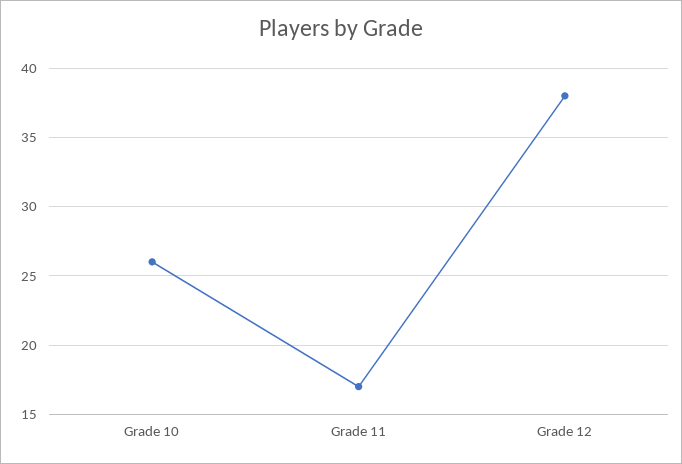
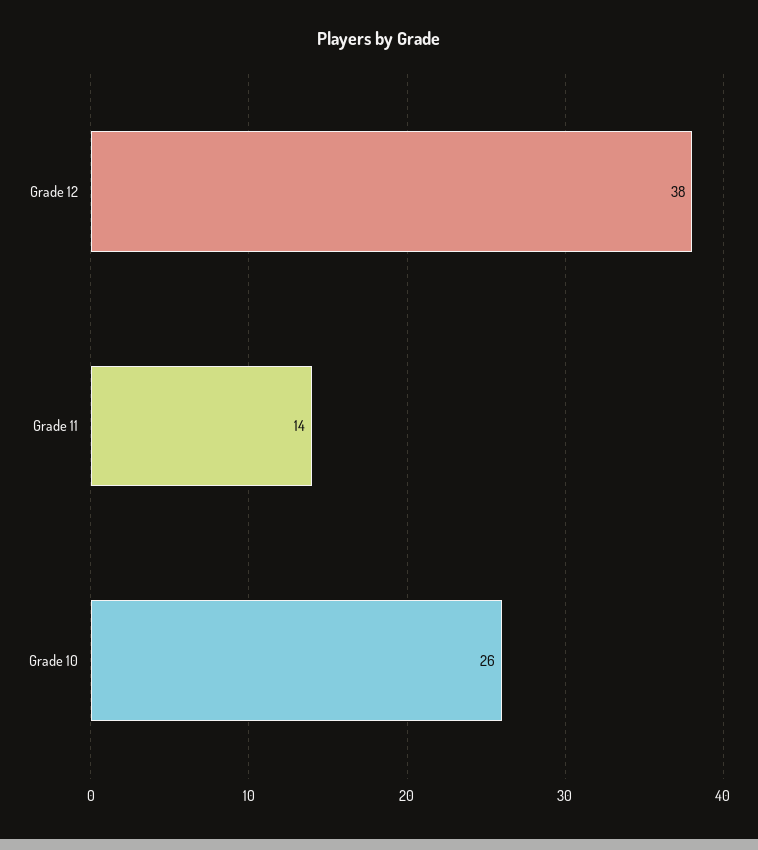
Grade 11: 17 -> 14

